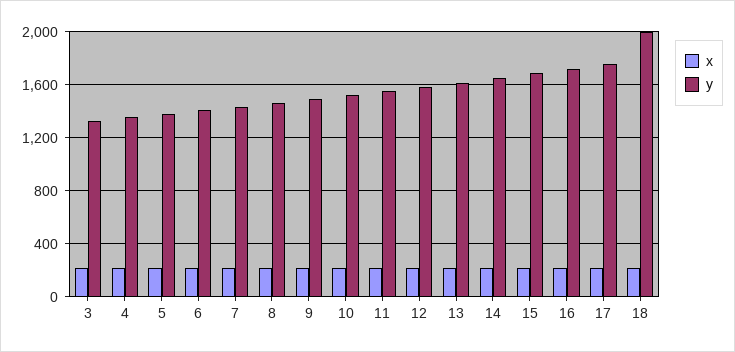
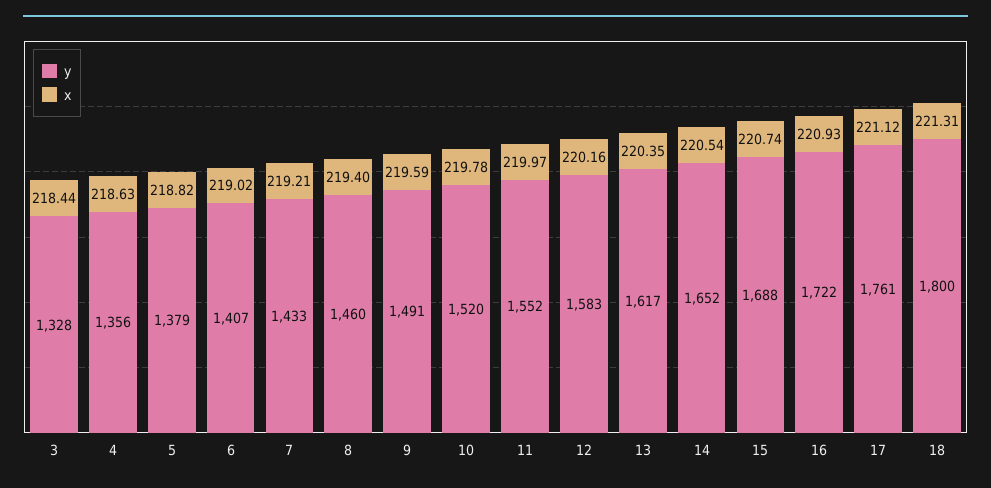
y, 18: 2000 -> 1800

